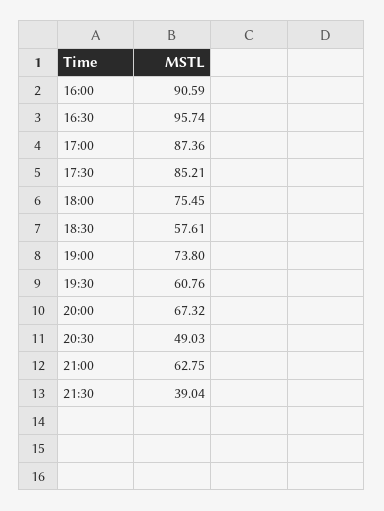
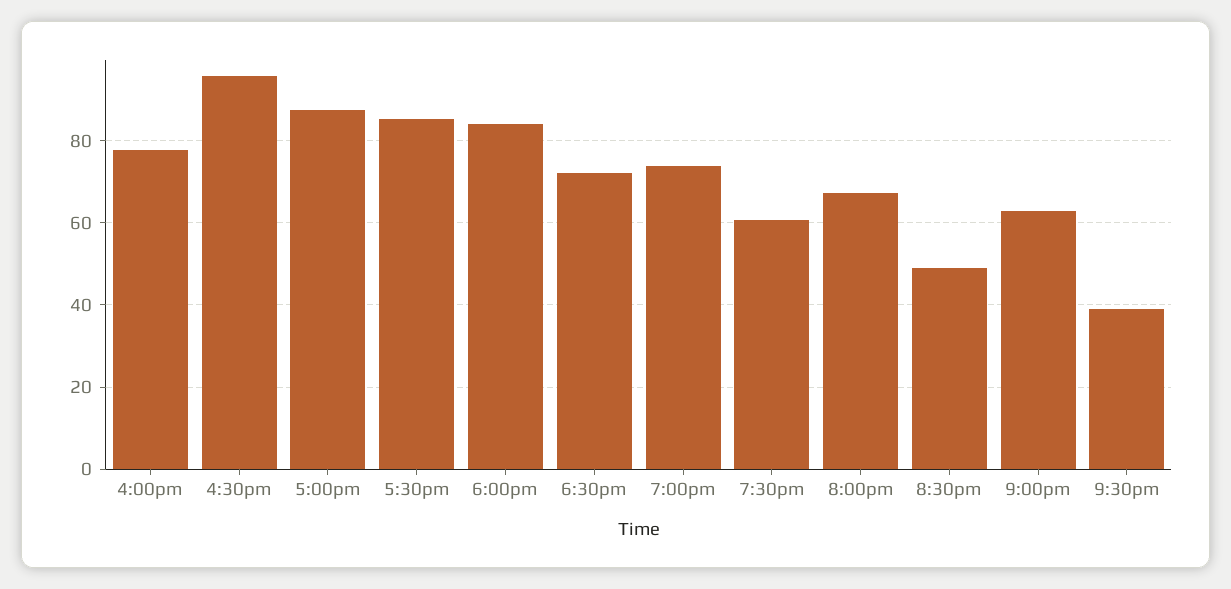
16:00: 90.59 -> 78
18:00: 75.45 -> 84
18:30: 57.61 -> 72

